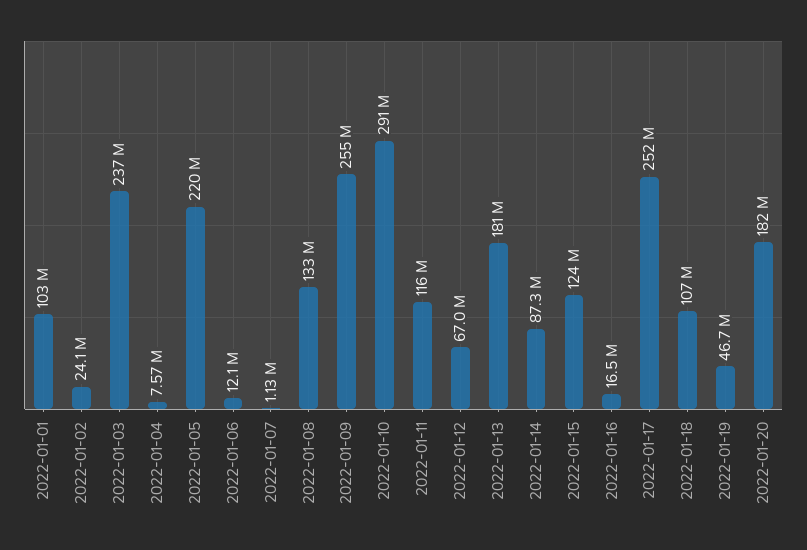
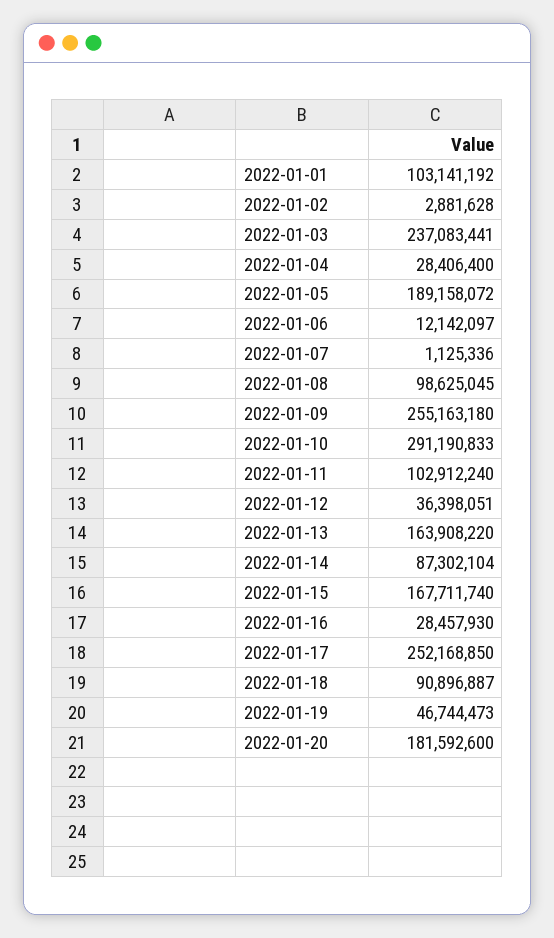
2022-01-02: 24100000 -> 2881628
2022-01-04: 7570000 -> 28406400
2022-01-05: 220000000 -> 189158072
2022-01-08: 133000000 -> 98625045
2022-01-11: 116000000 -> 102912240
2022-01-12: 67000000 -> 36398051
2022-01-13: 181000000 -> 163908220
2022-01-15: 124000000 -> 167711740
2022-01-16: 16500000 -> 28457930
2022-01-18: 107000000 -> 90896887

